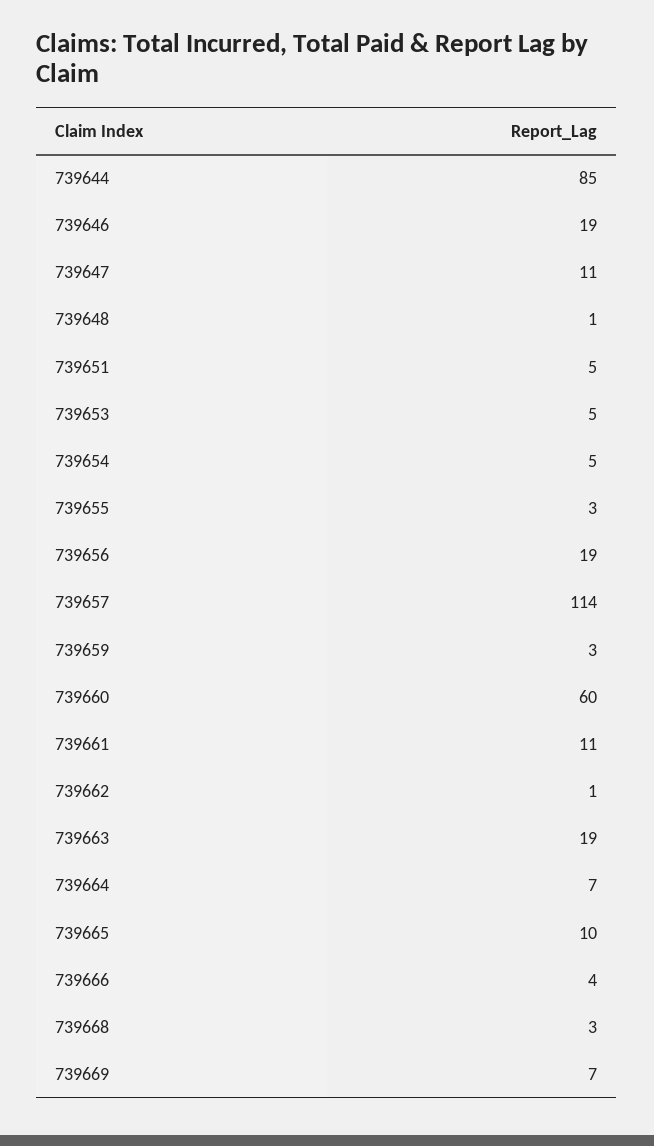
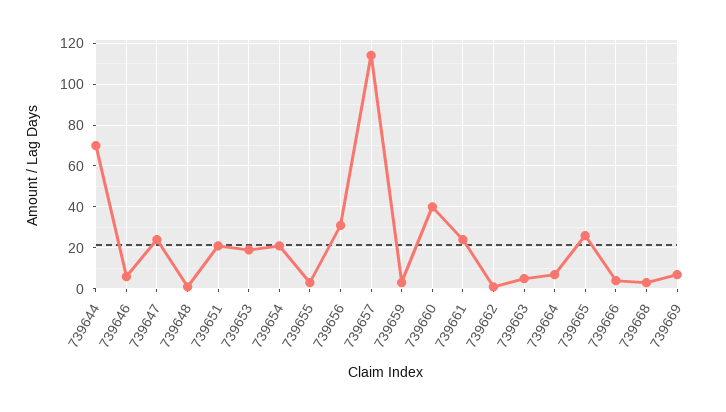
739644: 85 -> 70
739646: 19 -> 5
739647: 11 -> 25
739651: 5 -> 20
739653: 5 -> 20
739654: 5 -> 20
739656: 19 -> 30
739660: 60 -> 40
739661: 11 -> 25
739663: 19 -> 5
739665: 10 -> 25

